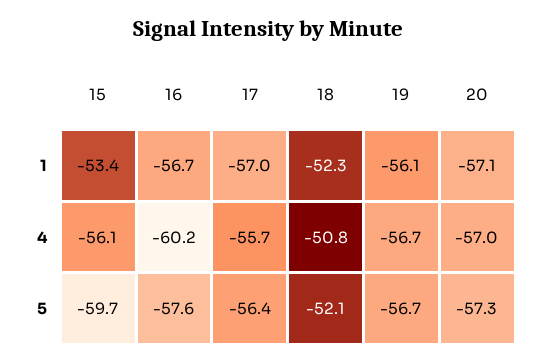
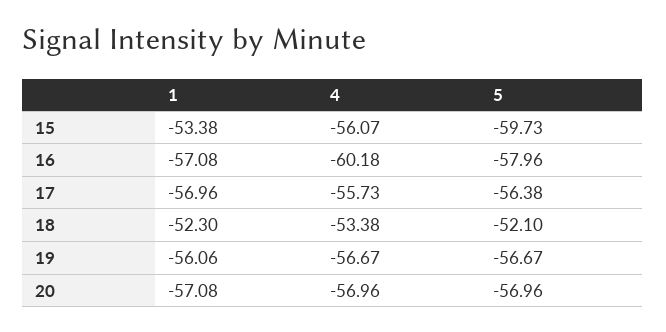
16, 1: -56.7 -> -57.08
18, 4: -50.8 -> -53.38
16, 5: -57.6 -> -57.96
20, 5: -57.3 -> -56.96

